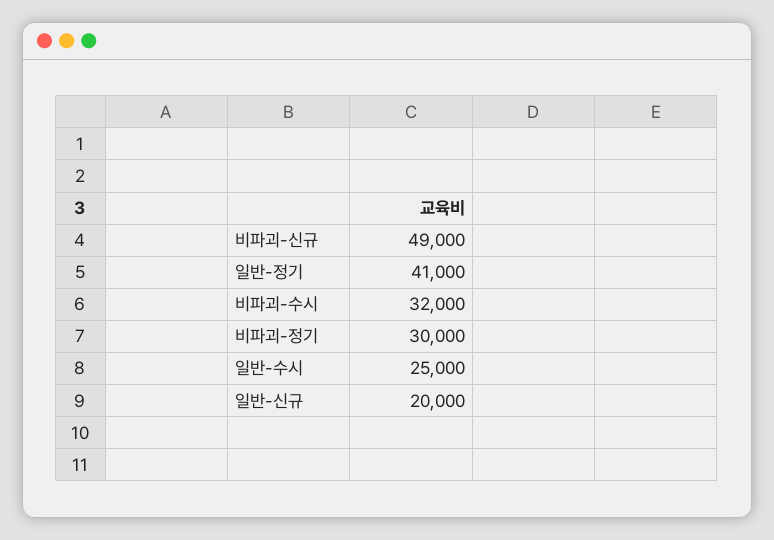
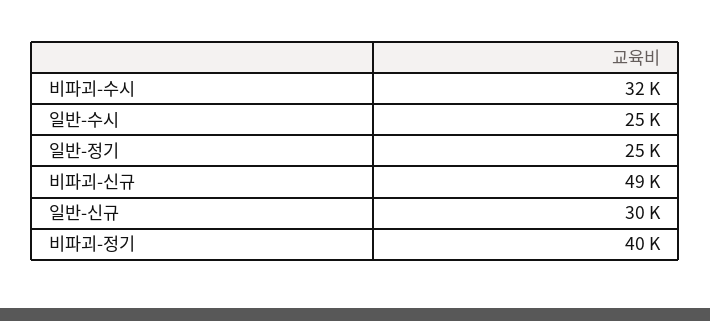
일반-정기: 41000 -> 25000
비파괴-정기: 30000 -> 40000
일반-신규: 20000 -> 30000

